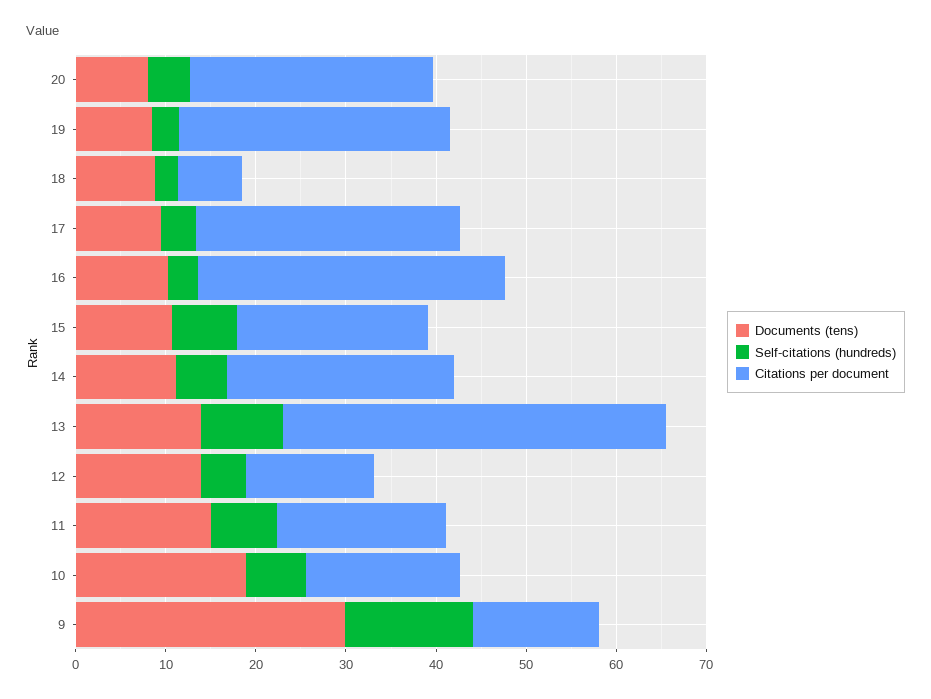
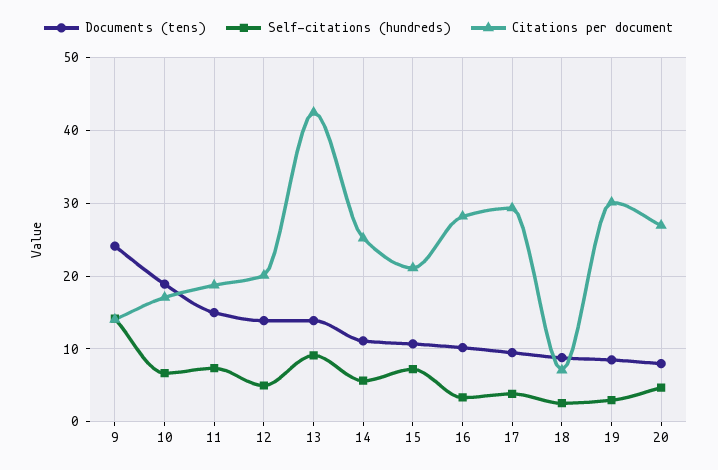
Citations per document, 16: 34 -> 28
Citations per document, 12: 14 -> 20
Documents (tens), 9: 30 -> 24

